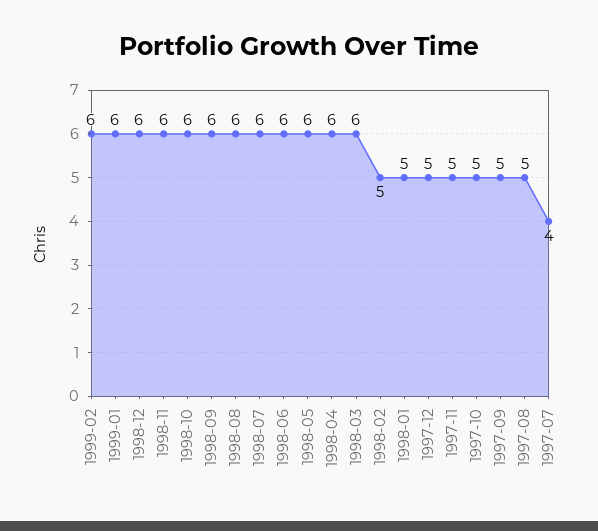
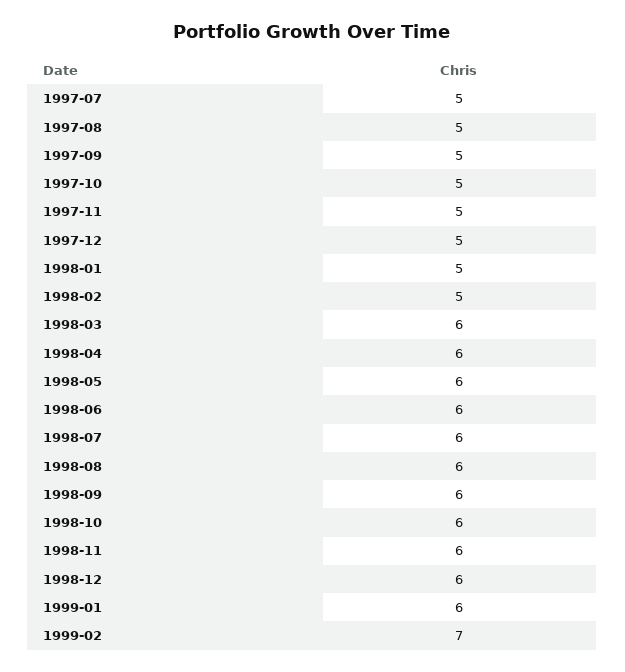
1999-02: 6 -> 7
1997-07: 4 -> 5

